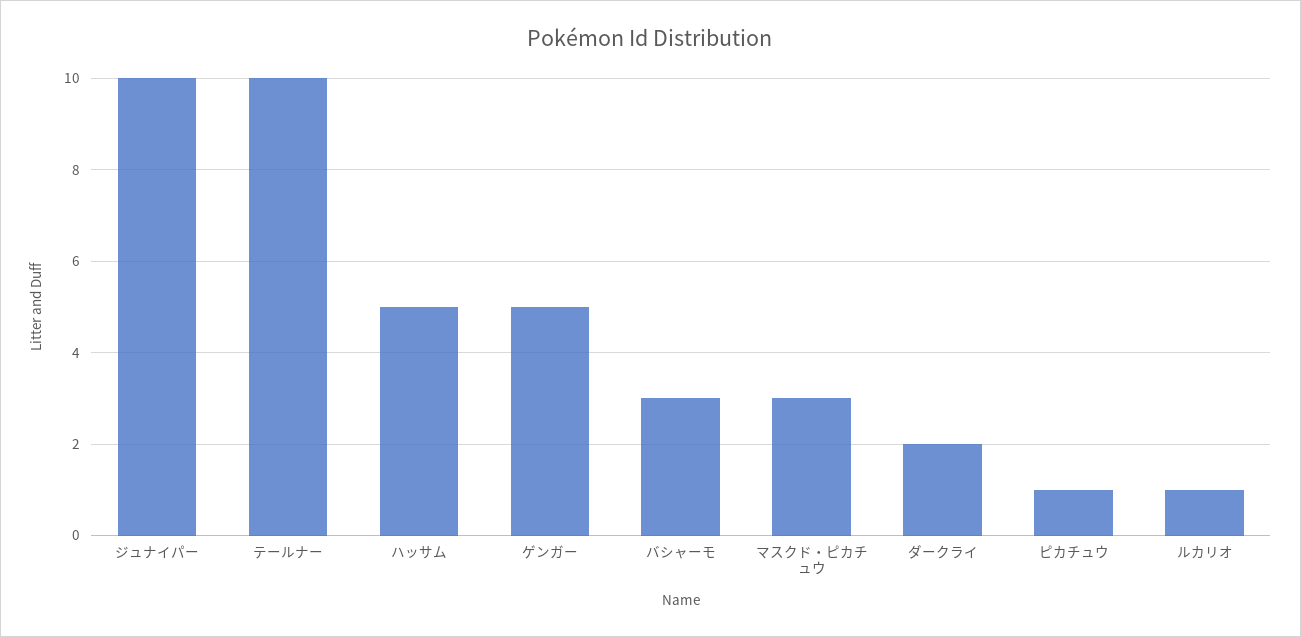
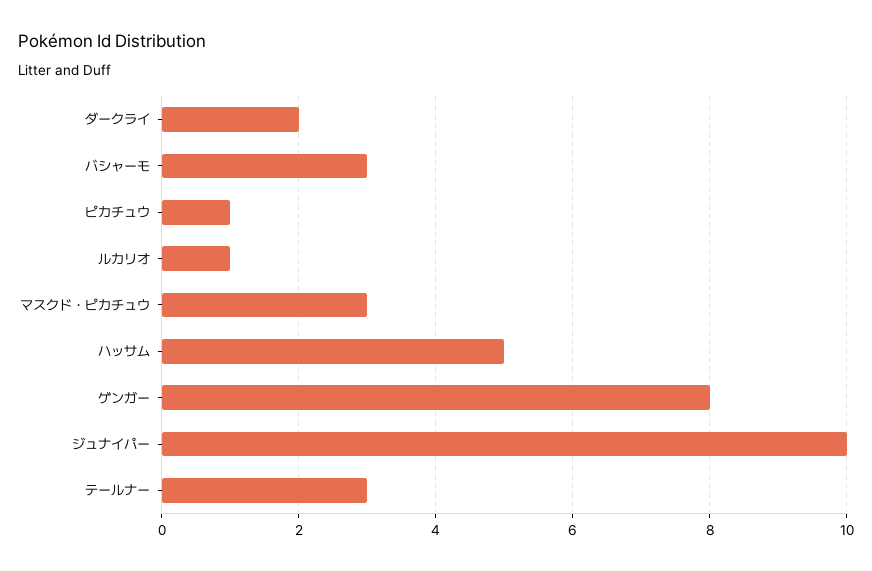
テールナー: 10 -> 3
ゲンガー: 5 -> 8

